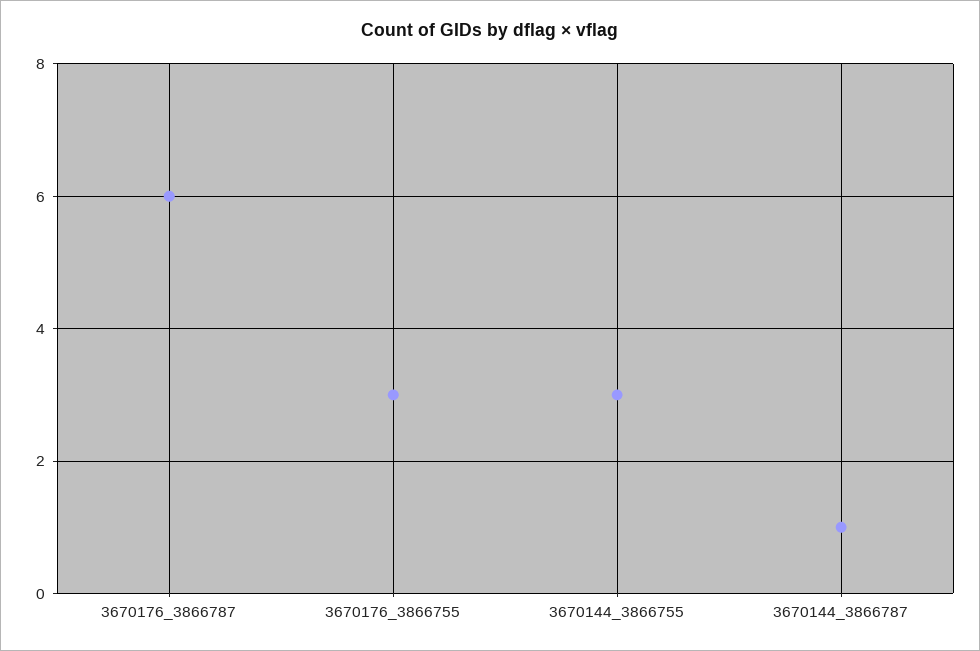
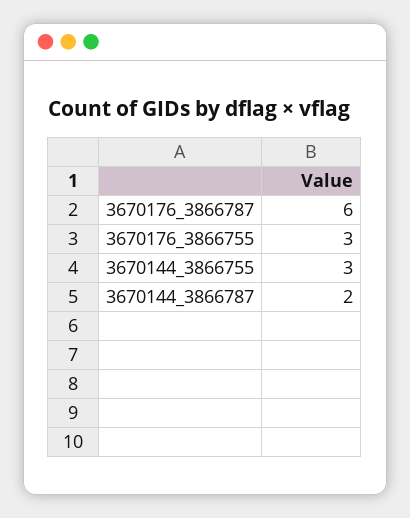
3670144_3866787: 1 -> 2

